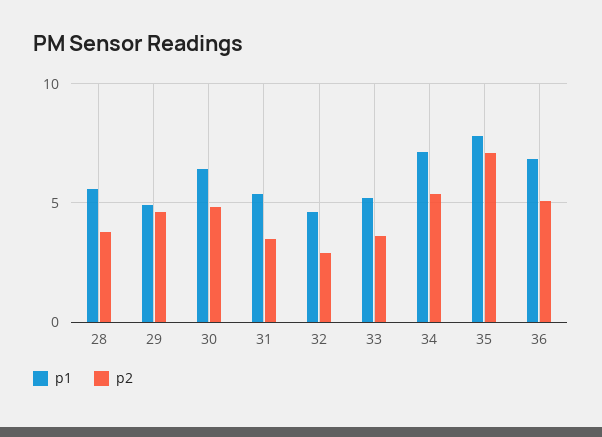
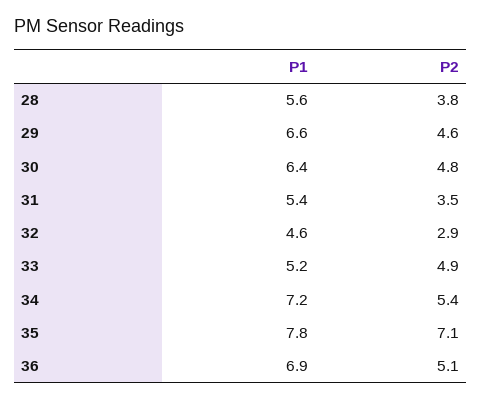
p1, 29: 5 -> 6.6
p2, 33: 3.5 -> 4.9

